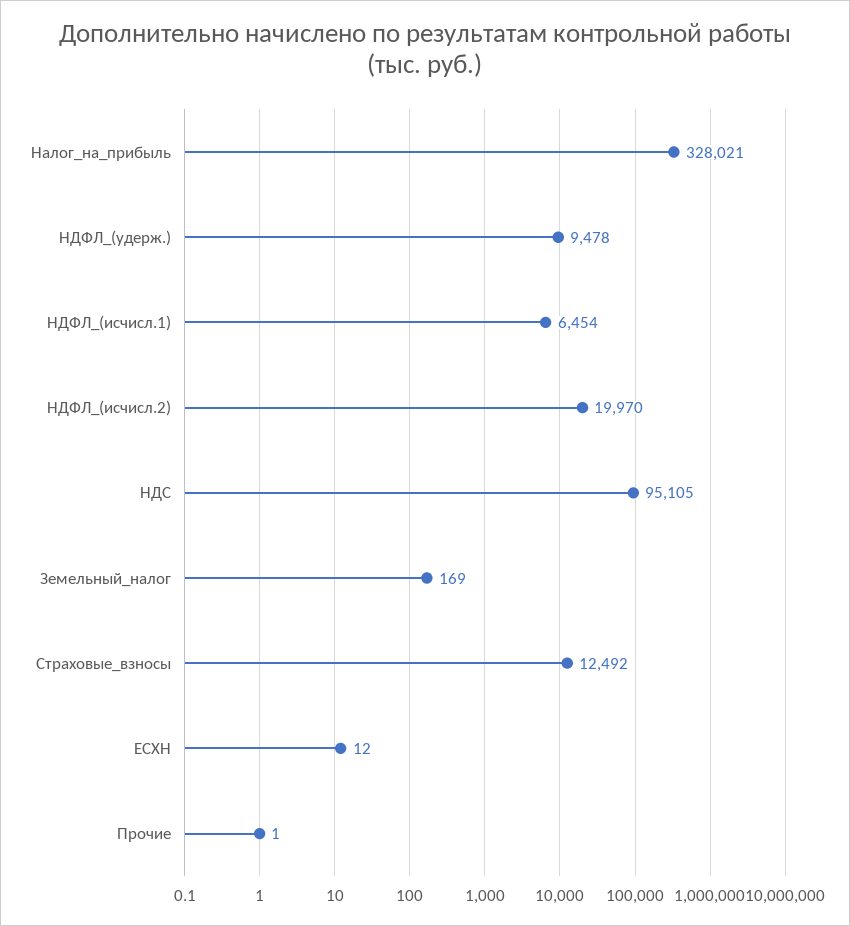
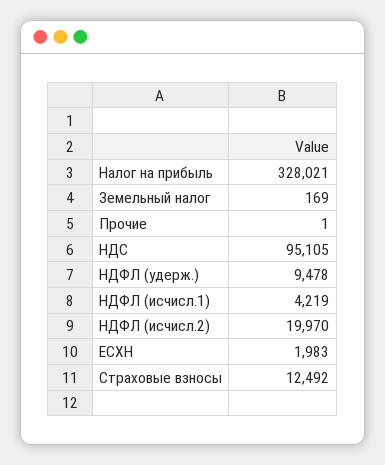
НДФЛ_(исчисл.1): 6454 -> 4219
ЕСХН: 12 -> 1983

